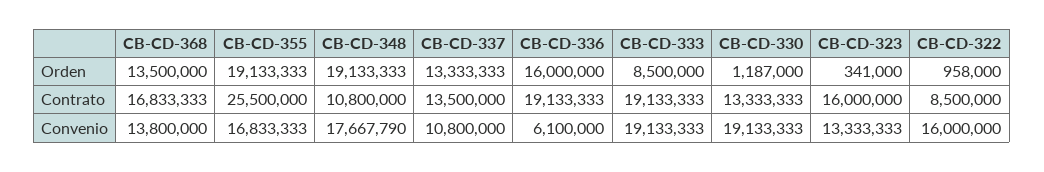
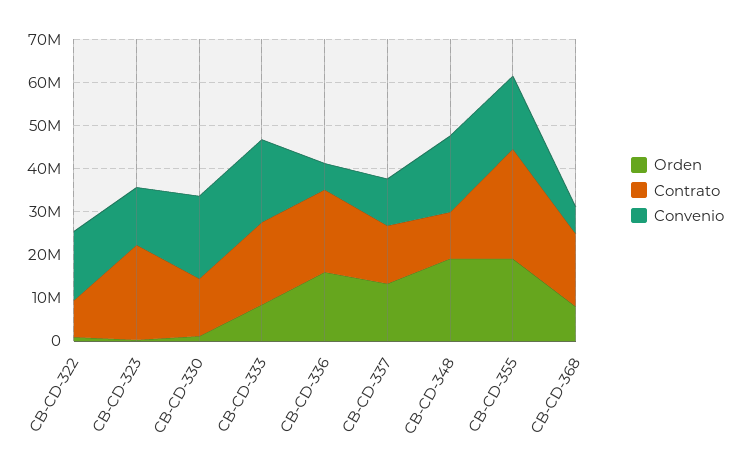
Orden, CB-CD-368: 13500000 -> 8000000
Contrato, CB-CD-323: 16000000 -> 22000000
Convenio, CB-CD-368: 13800000 -> 6000000

